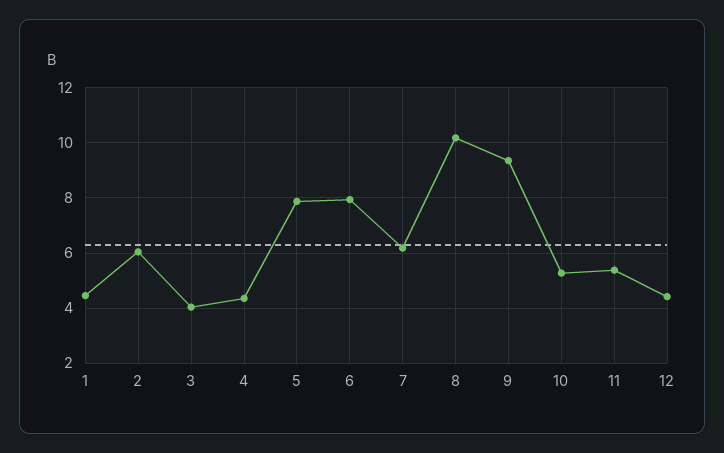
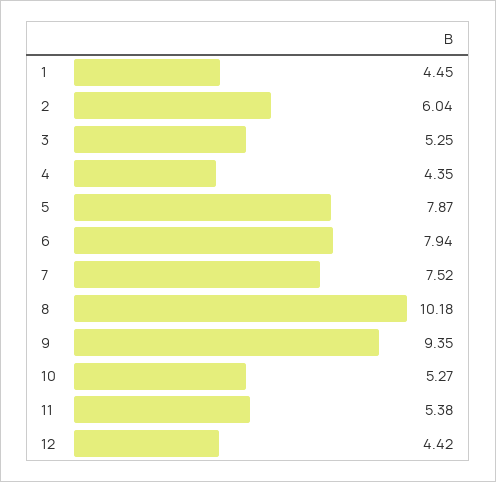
3: 4 -> 5.25
7: 6.25 -> 7.52

